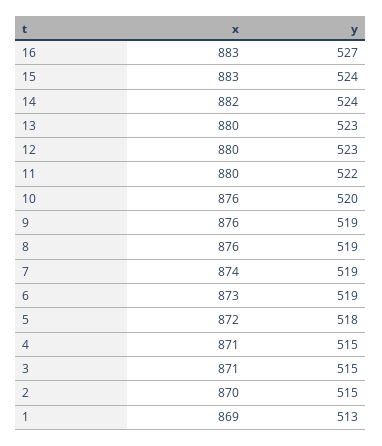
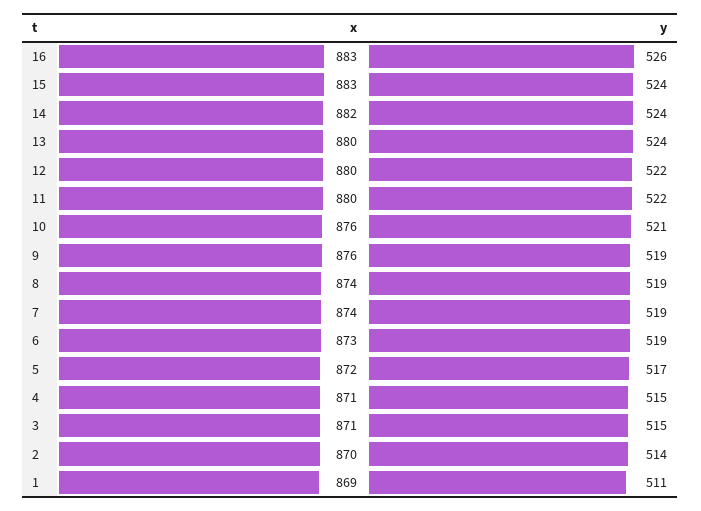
y, 16: 527 -> 526
y, 13: 523 -> 524
y, 12: 523 -> 522
y, 10: 520 -> 521
x, 8: 876 -> 874
y, 5: 518 -> 517
y, 2: 515 -> 514
y, 1: 513 -> 511

